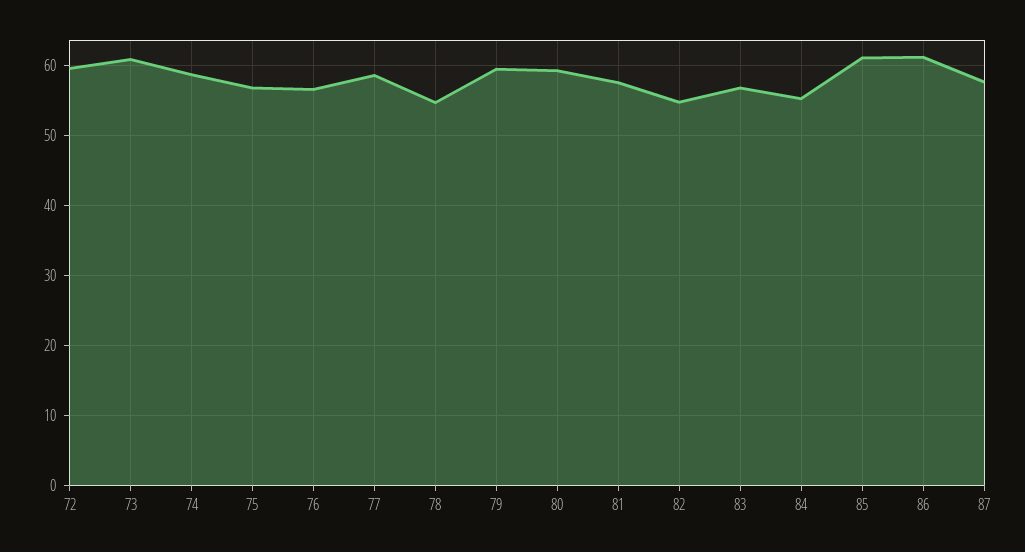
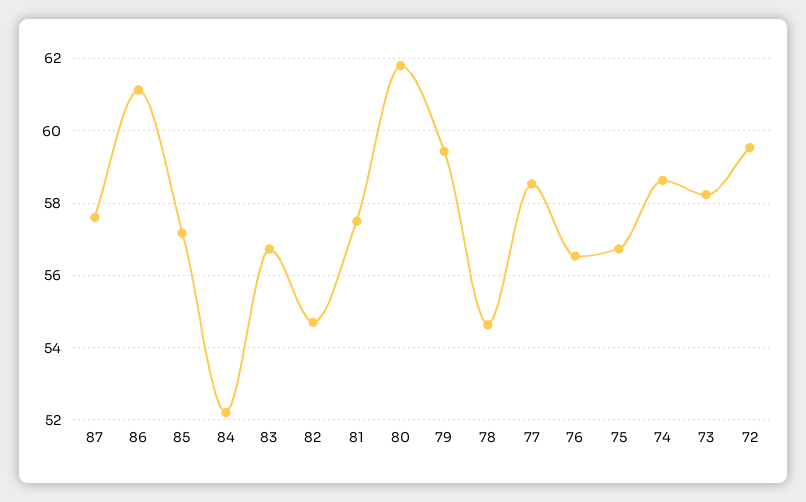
73: 61 -> 58.2
80: 59 -> 61.8
84: 55 -> 52.2
85: 61 -> 57.2

